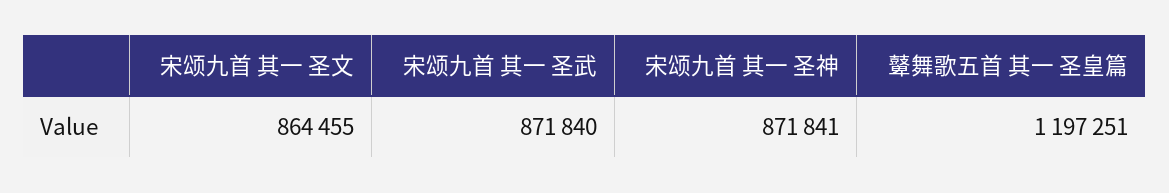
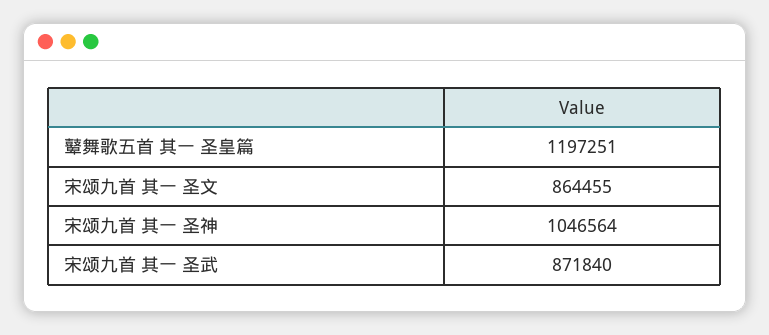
宋颂九首 其一 圣神: 871841 -> 1046564

